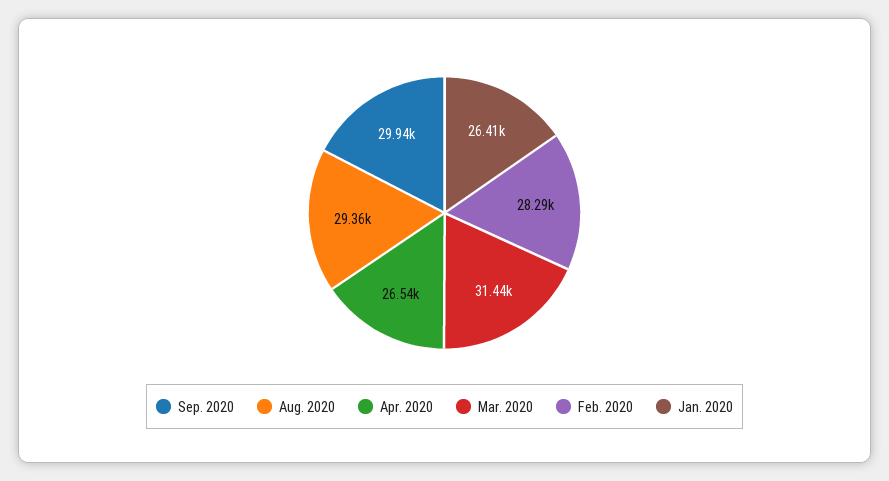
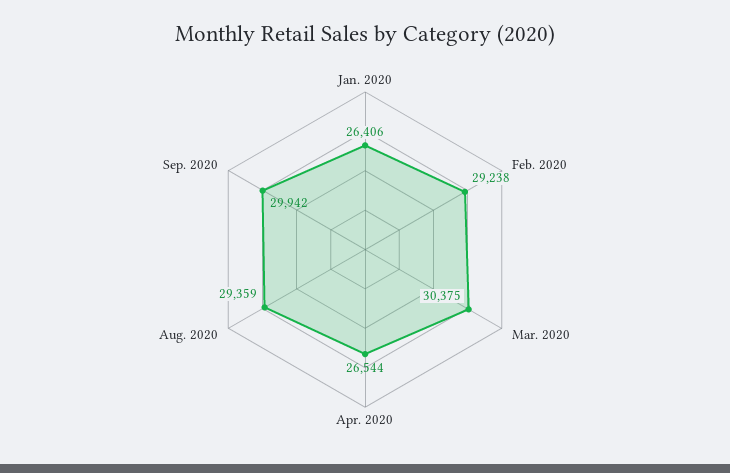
Mar. 2020: 31440 -> 30375
Feb. 2020: 28290 -> 29238

